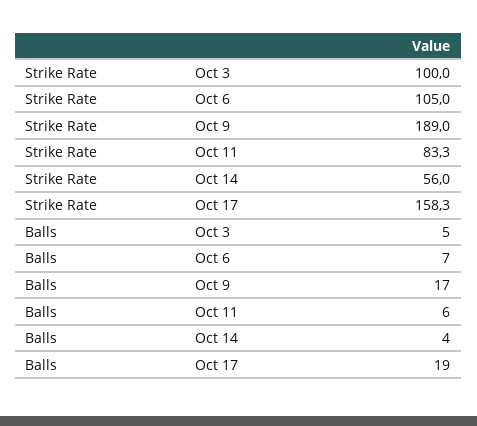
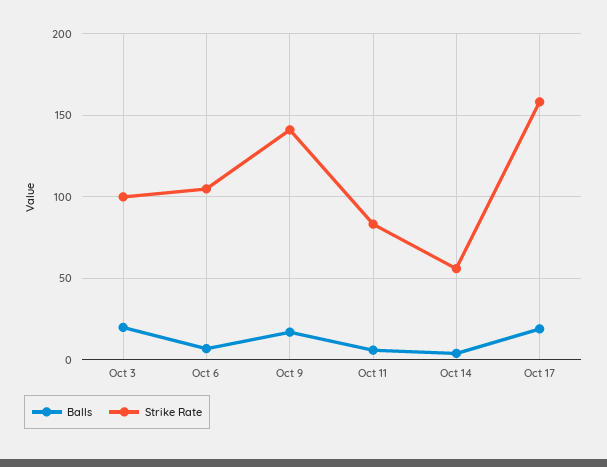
Strike Rate, Oct 9: 189 -> 140
Balls, Oct 3: 5 -> 20

